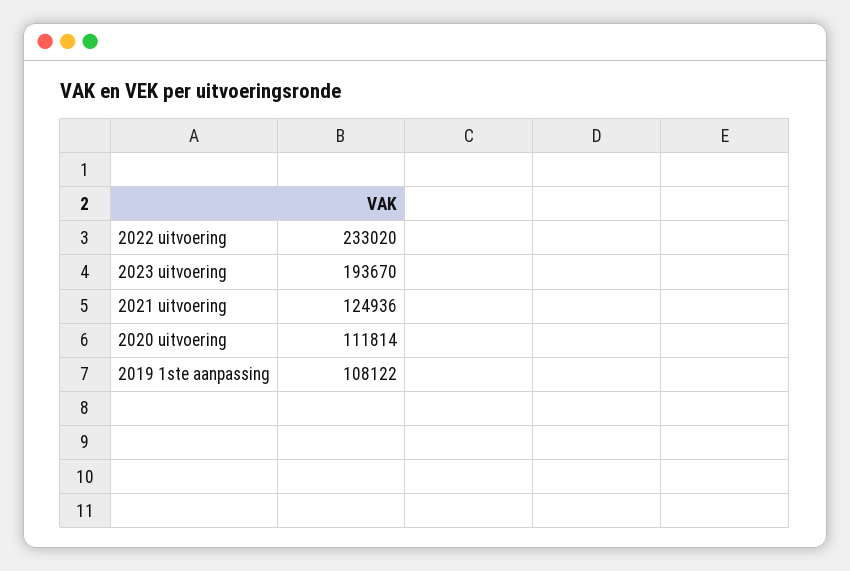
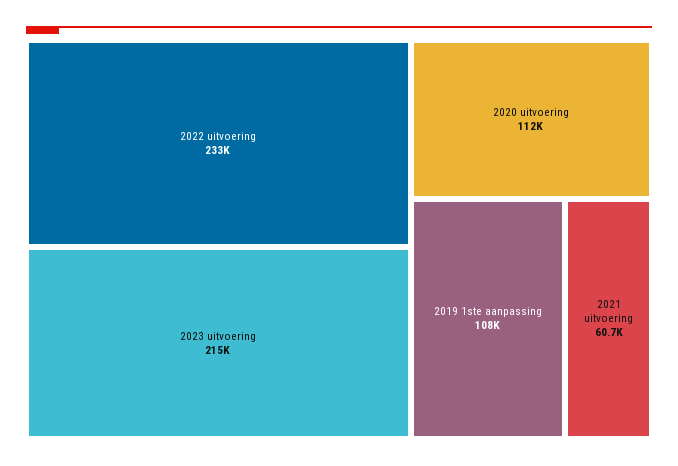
2023 uitvoering: 193670 -> 215000
2021 uitvoering: 124936 -> 60700

